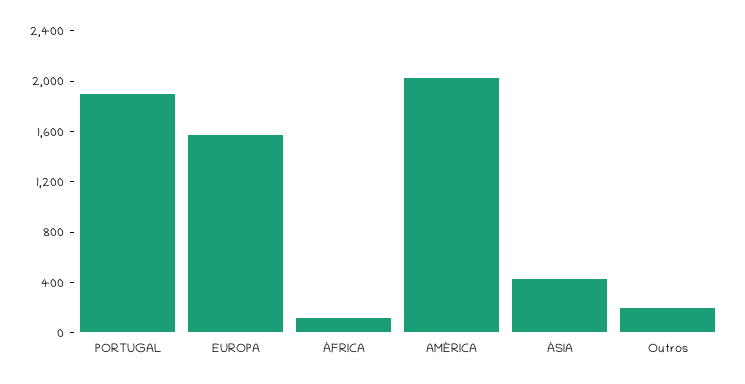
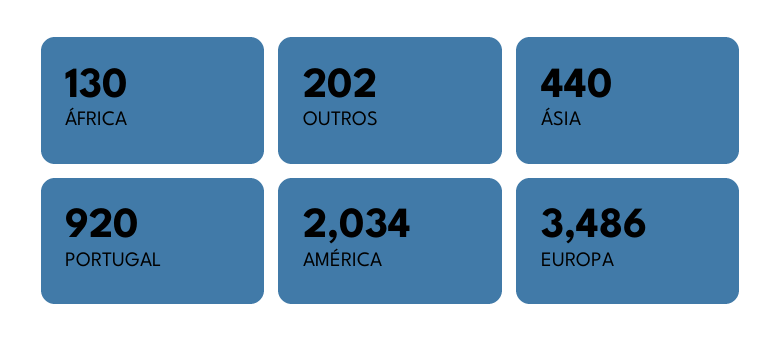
PORTUGAL: 1900 -> 920
EUROPA: 1600 -> 3486

